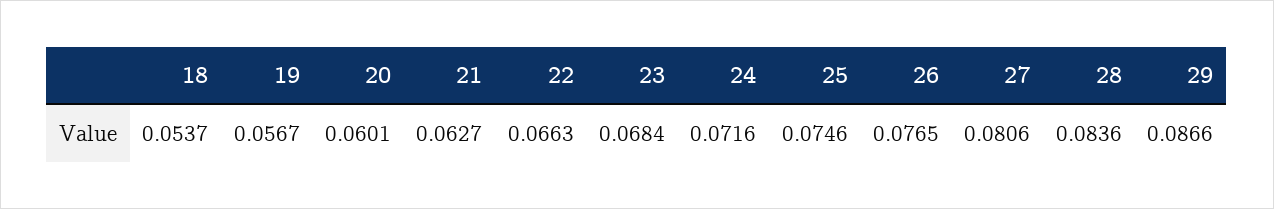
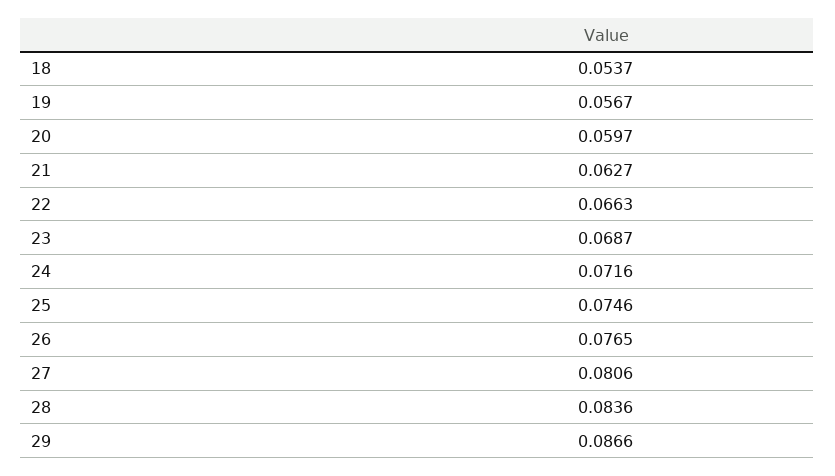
20: 0.0601 -> 0.0597
23: 0.0684 -> 0.0687

